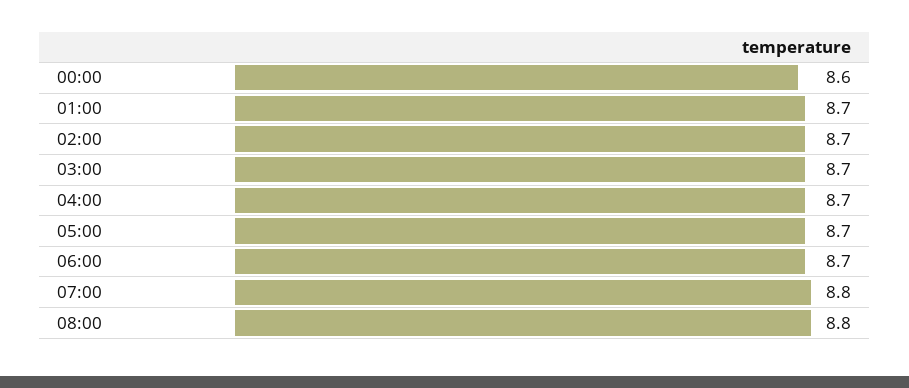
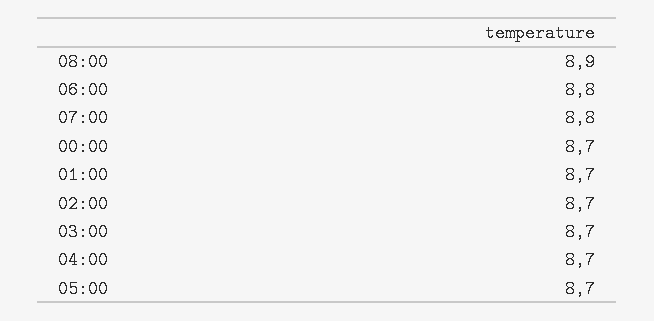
00:00: 8.6 -> 8.7
06:00: 8.7 -> 8.8
08:00: 8.8 -> 8.9

